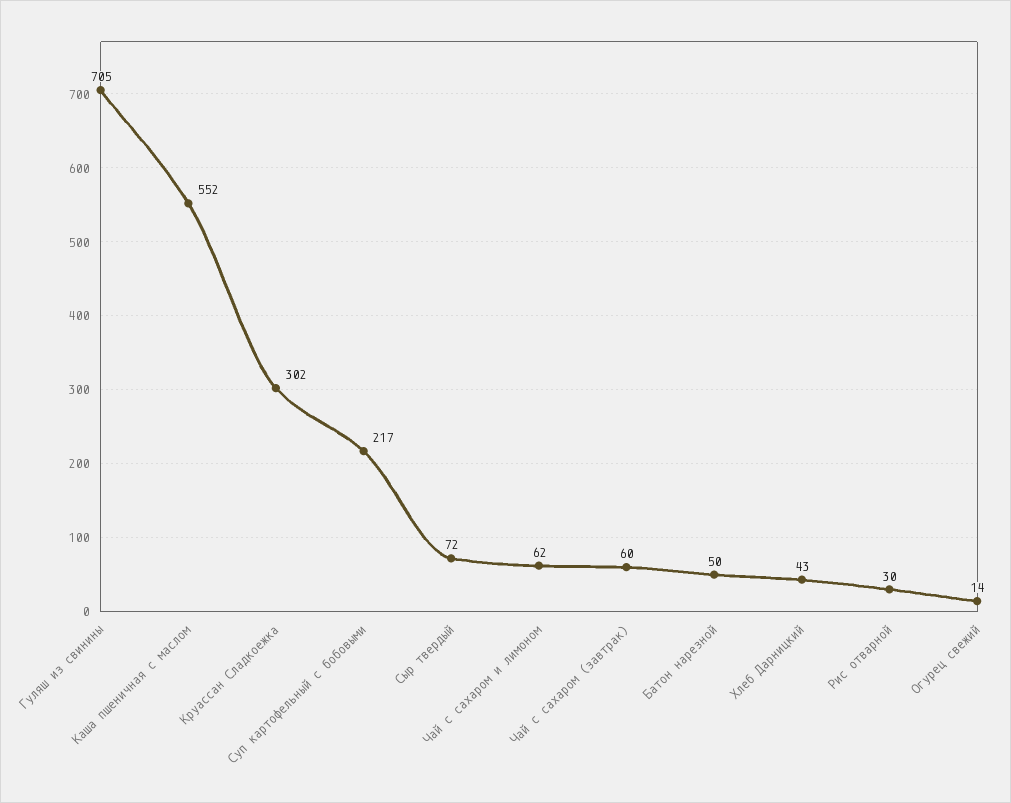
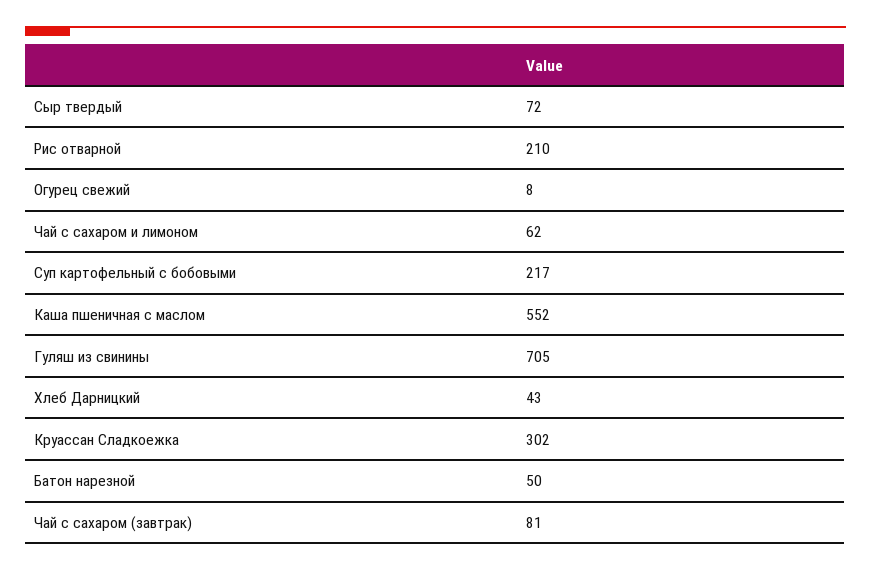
Чай с сахаром (завтрак): 60 -> 81
Рис отварной: 30 -> 210
Огурец свежий: 14 -> 8

